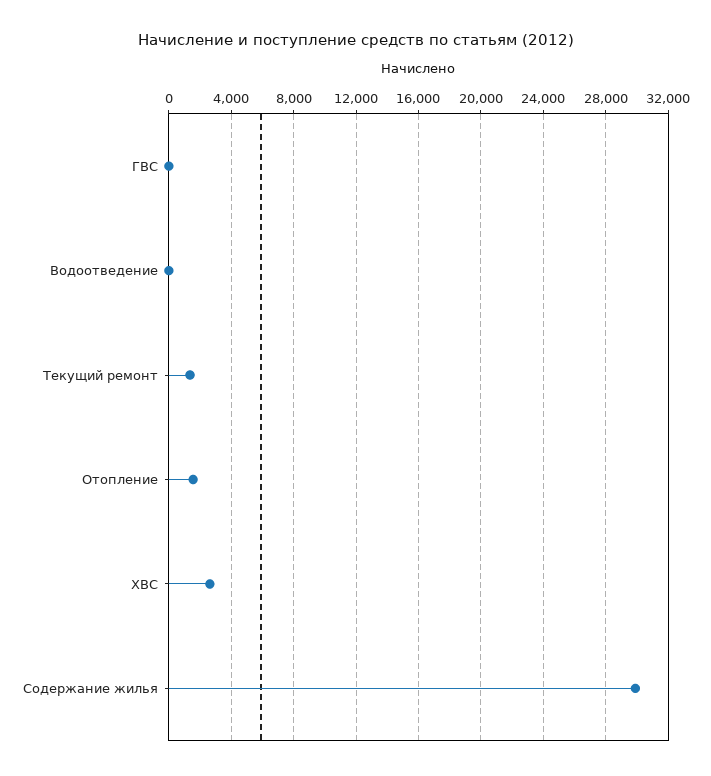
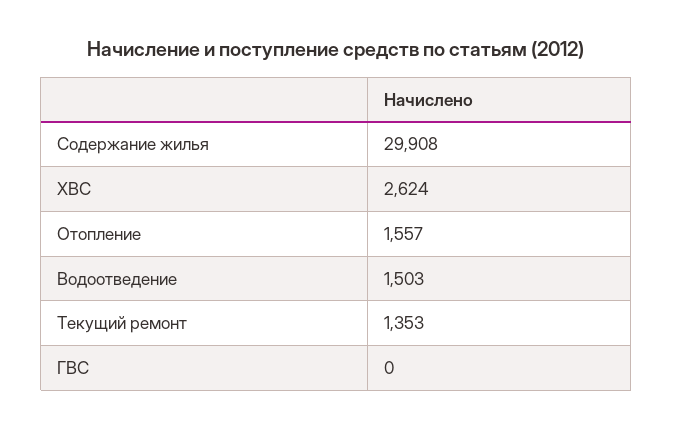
Водоотведение: 0 -> 1503

